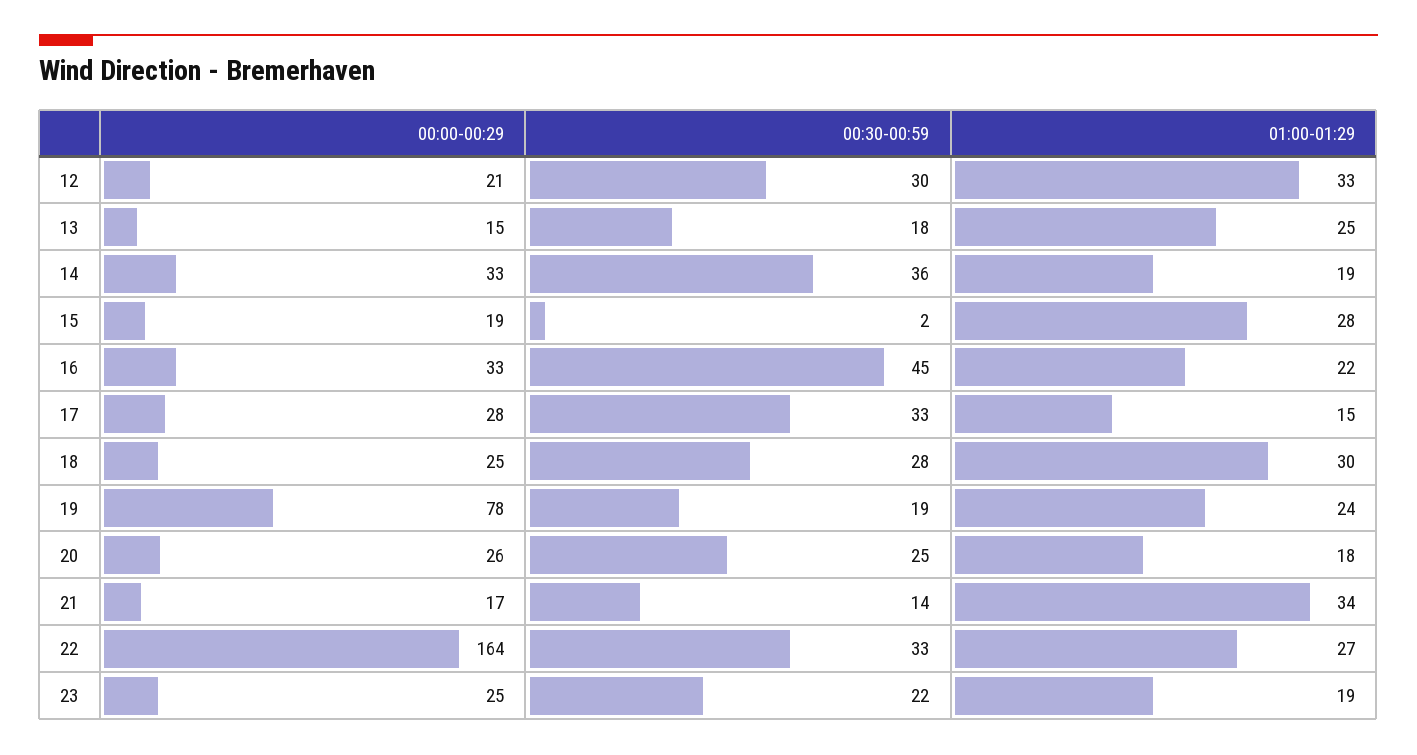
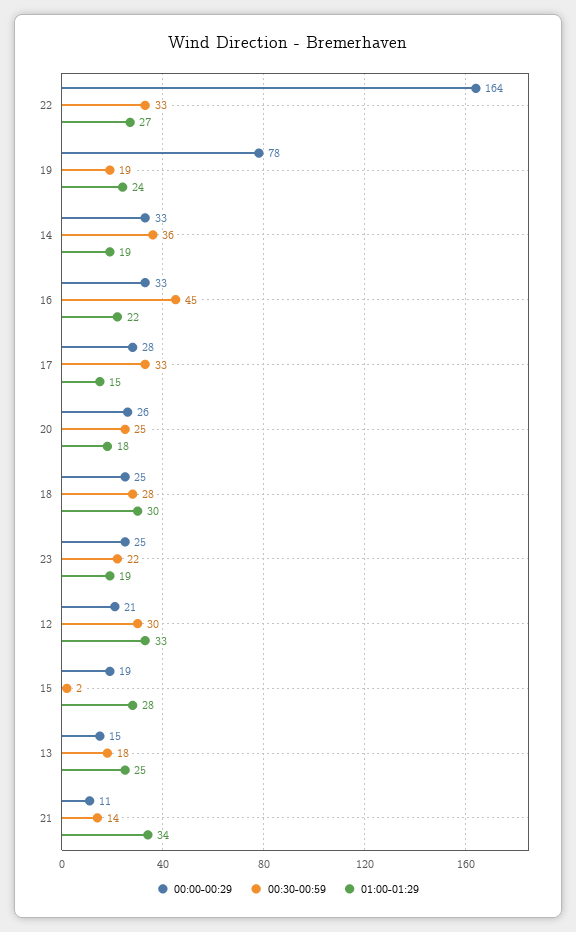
00:00-00:29, 21: 17 -> 11

